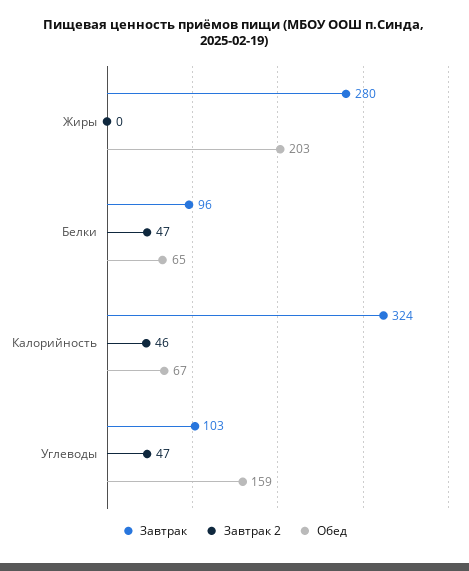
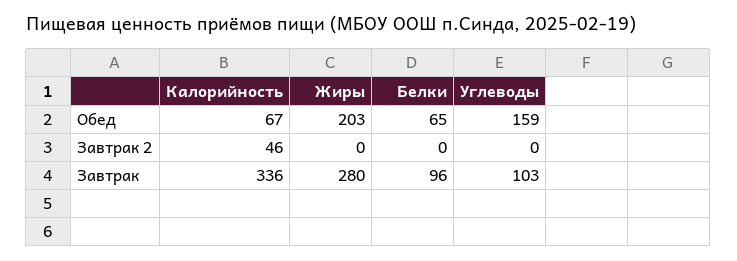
Завтрак 2, Белки: 47 -> 0
Завтрак, Калорийность: 324 -> 336
Завтрак 2, Углеводы: 47 -> 0

